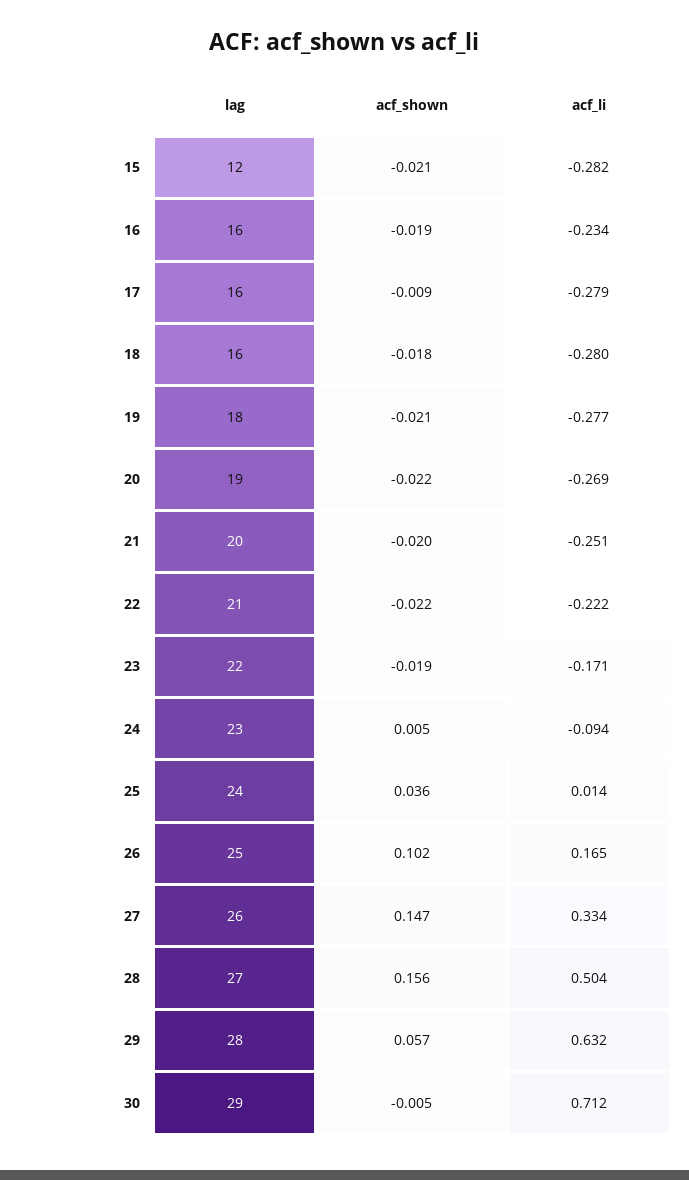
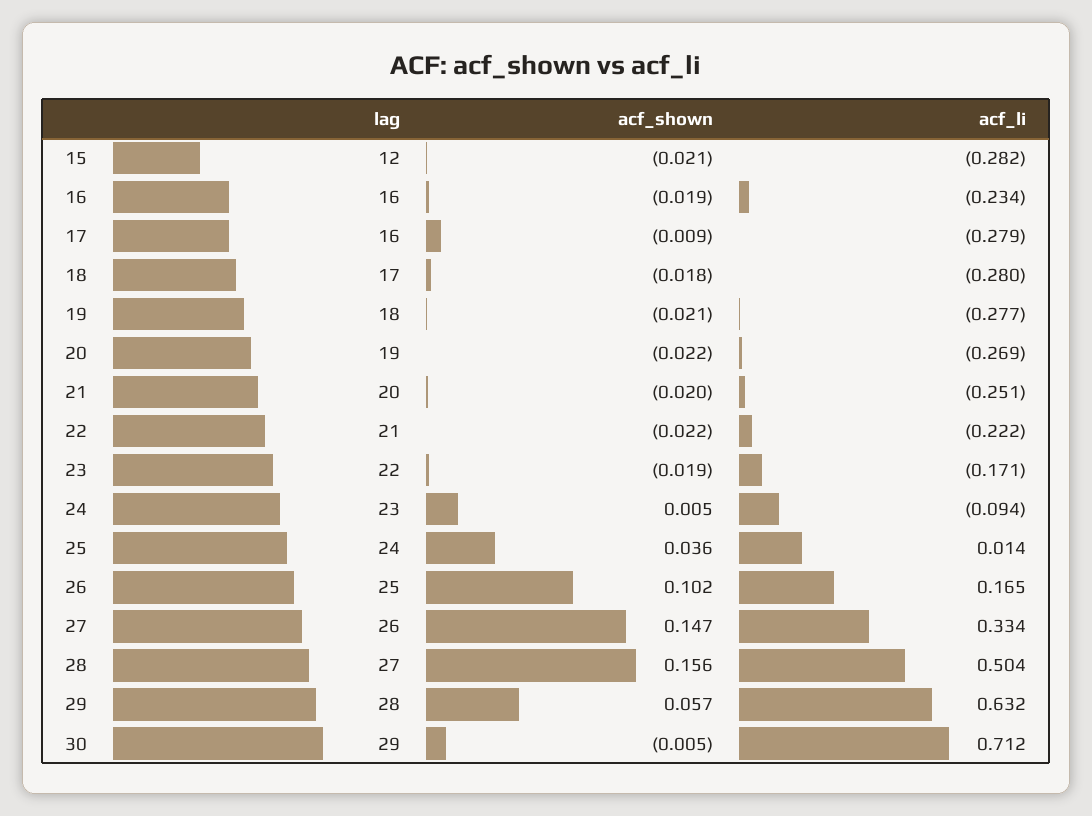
lag, 18: 16 -> 17

